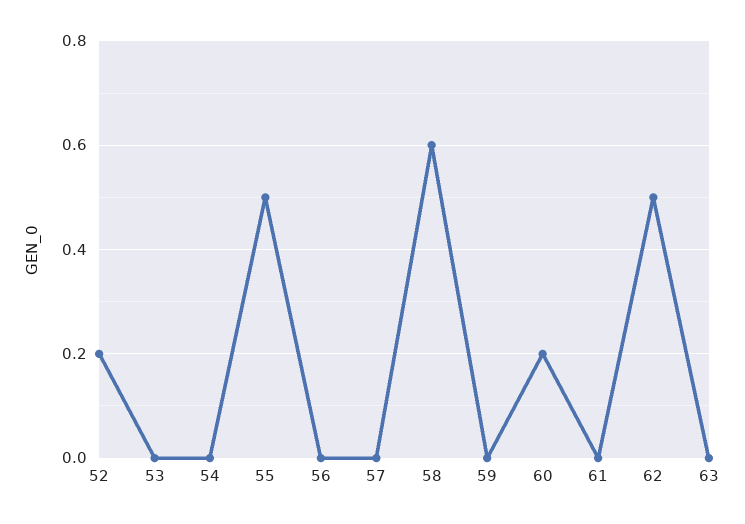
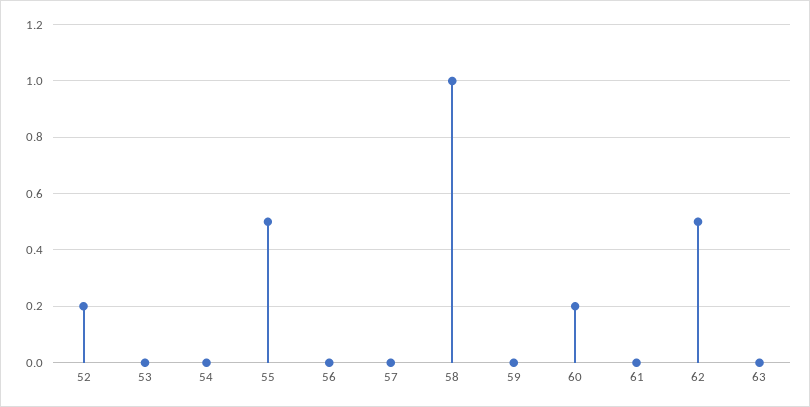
58: 0.6 -> 1

